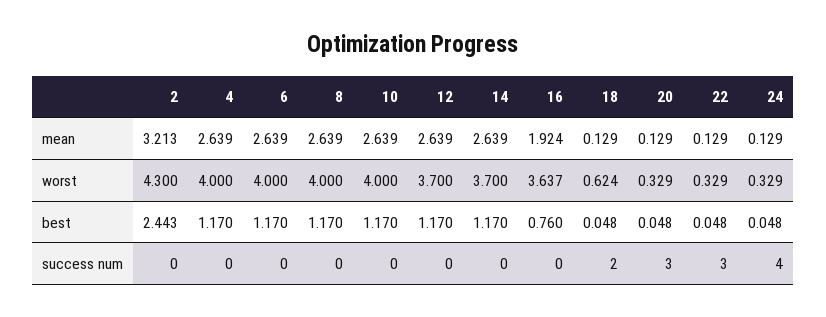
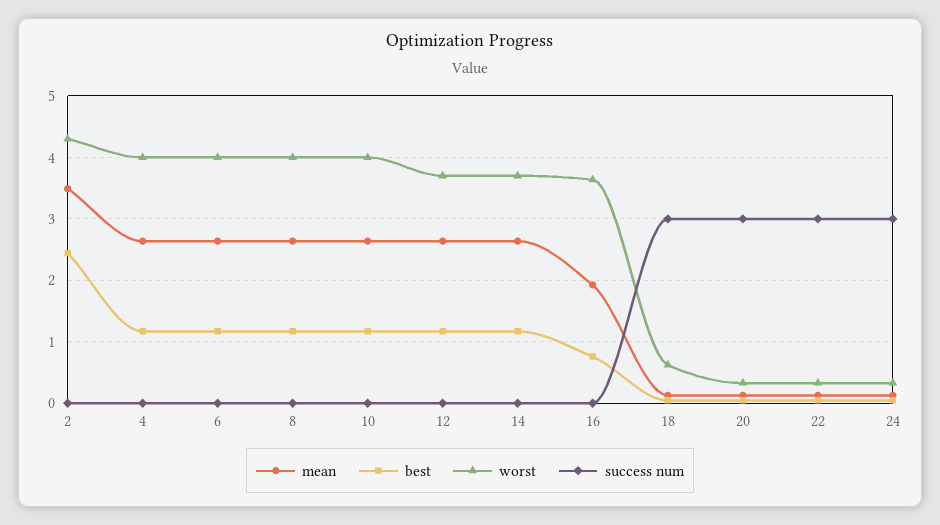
mean, 2: 3.213 -> 3.5
success num, 18: 2 -> 3
success num, 24: 4 -> 3

